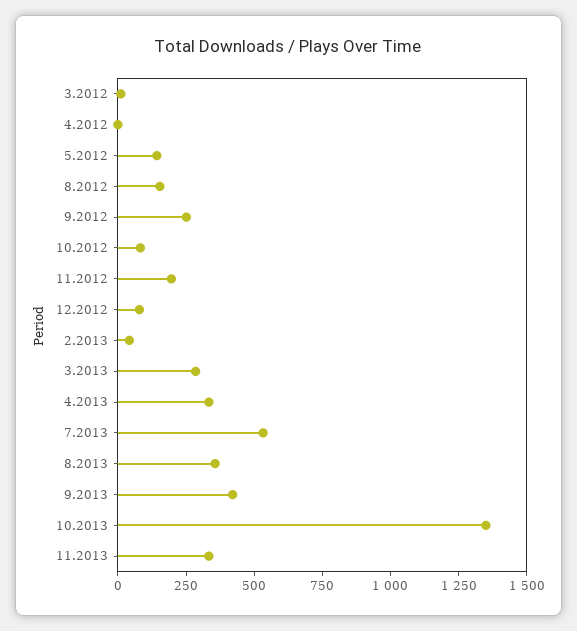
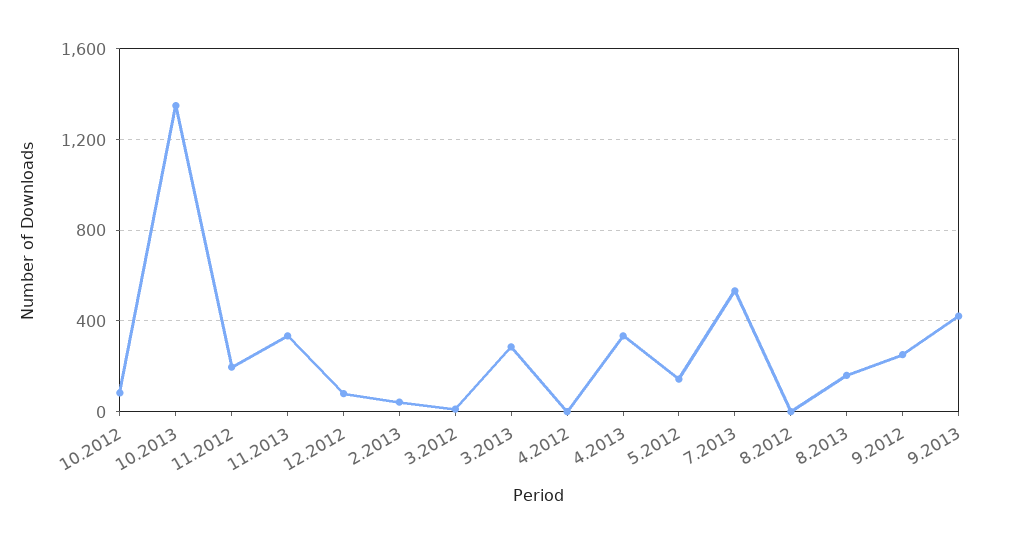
8.2012: 150 -> 0
8.2013: 350 -> 150

